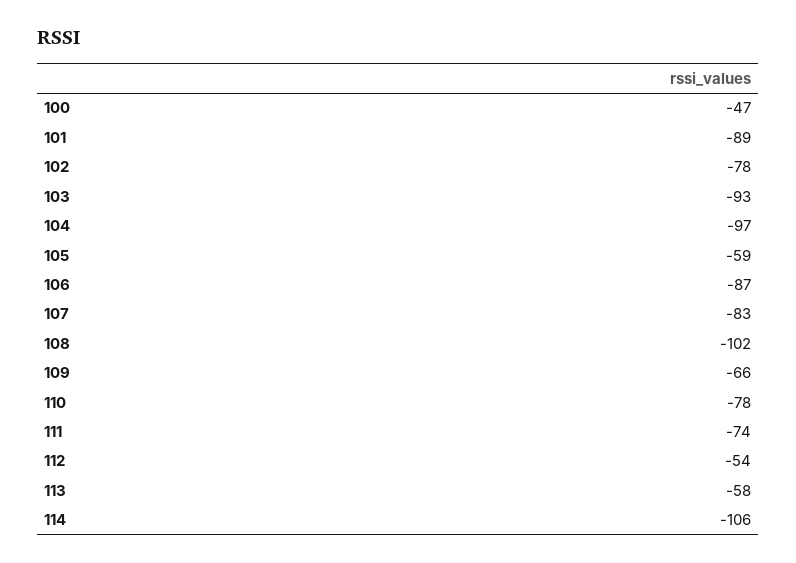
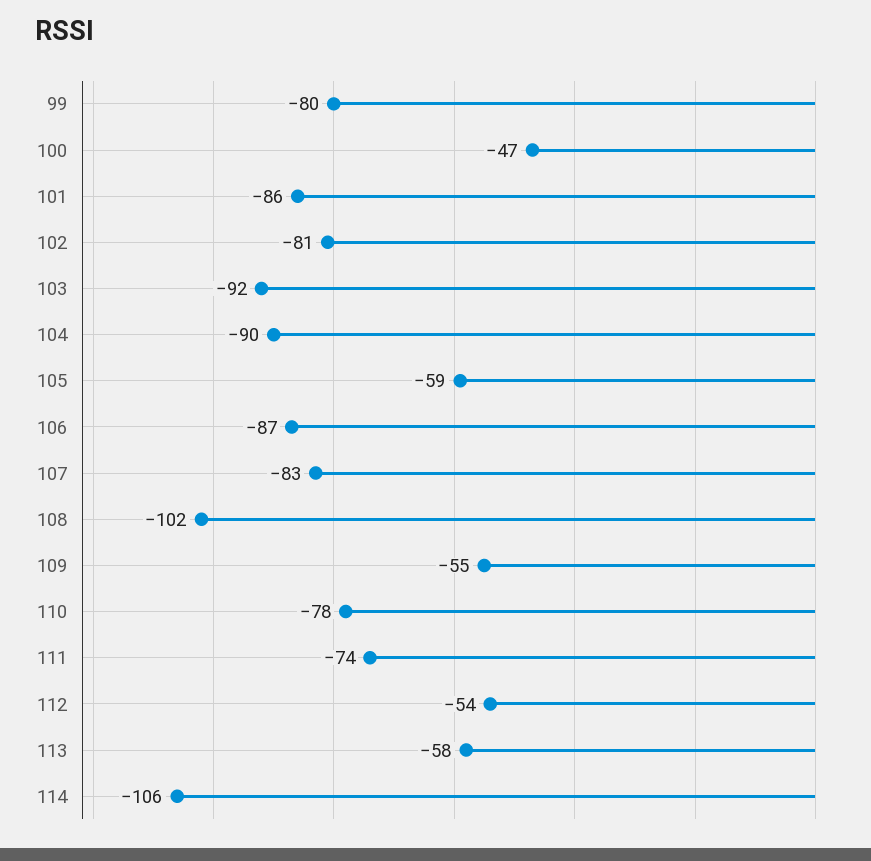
101: -89 -> -86
102: -78 -> -81
103: -93 -> -92
104: -97 -> -90
109: -66 -> -55
99: none -> -80

